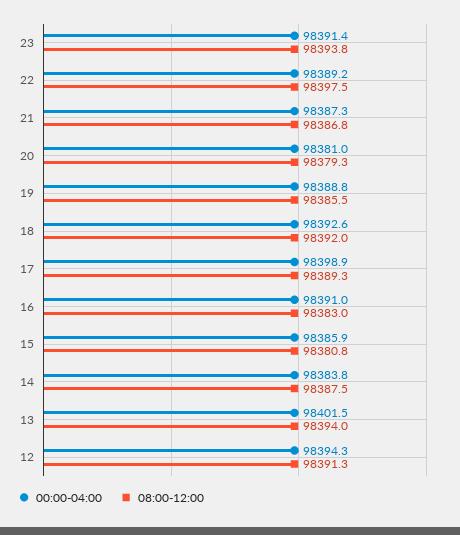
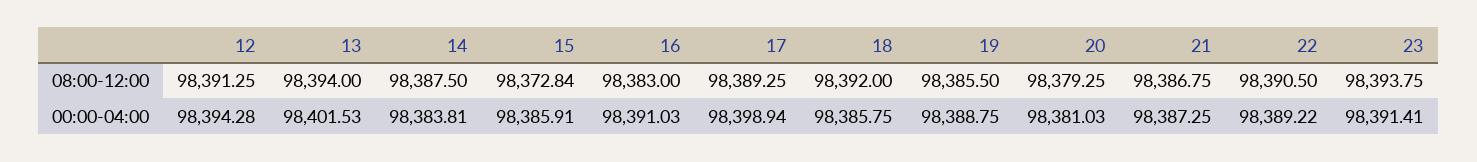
08:00-12:00, 22: 98397.5 -> 98390.5
00:00-04:00, 18: 98392.6 -> 98385.75
08:00-12:00, 15: 98380.8 -> 98372.84

